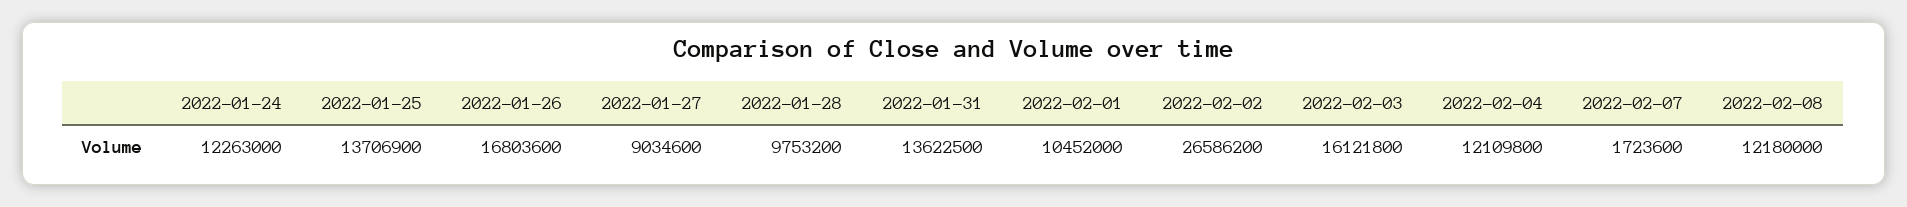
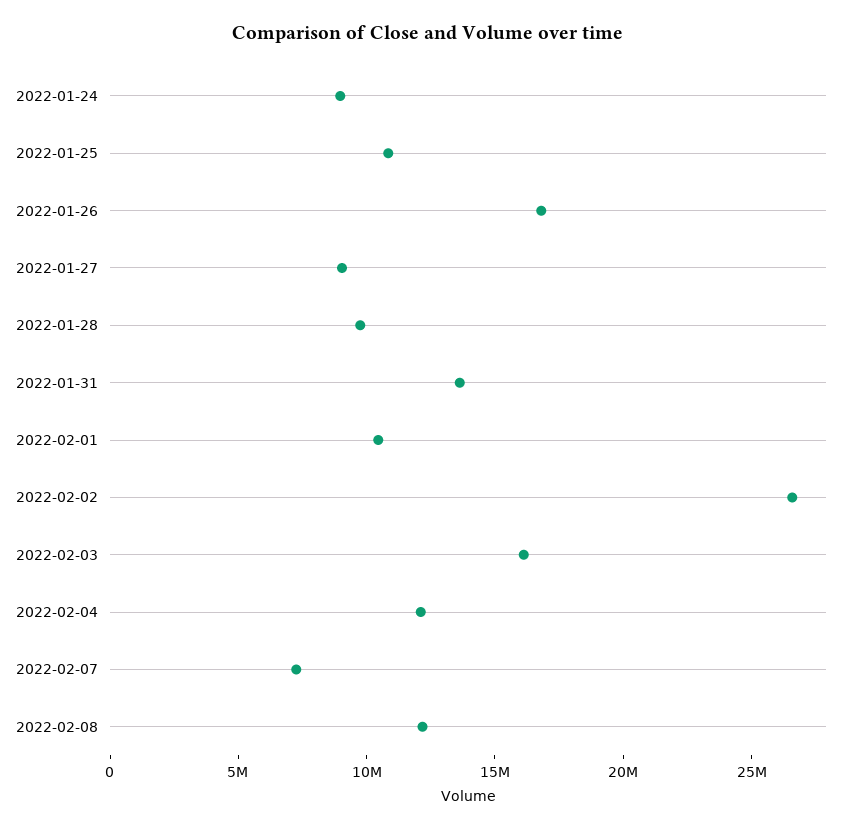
2022-01-24: 12263000 -> 9000000
2022-01-25: 13706900 -> 11000000
2022-02-07: 1723600 -> 7000000

